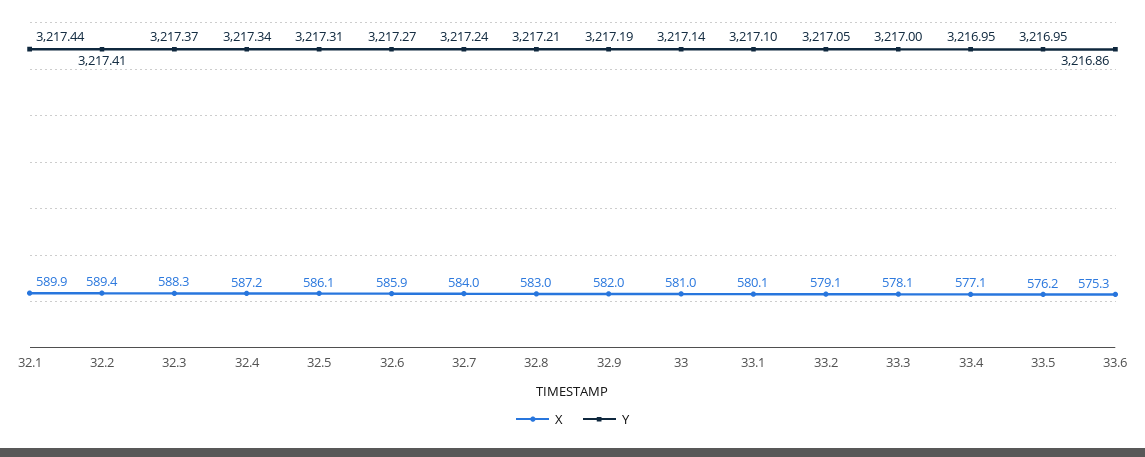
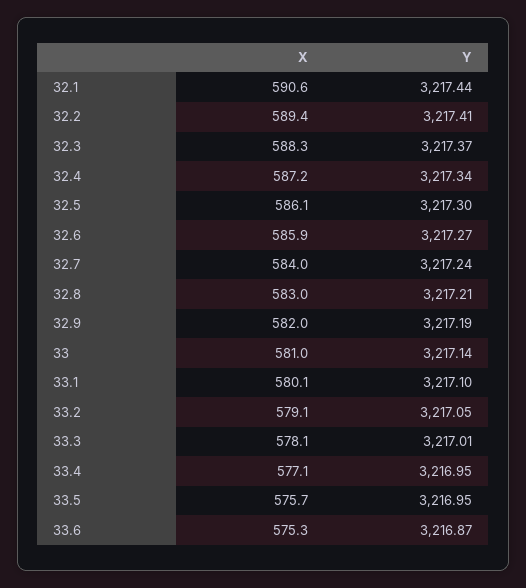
X, 32.1: 589.9 -> 590.6
Y, 32.5: 3217.31 -> 3217.3
Y, 33.3: 3217 -> 3217.01
X, 33.5: 576.2 -> 575.7
Y, 33.6: 3216.86 -> 3216.87

